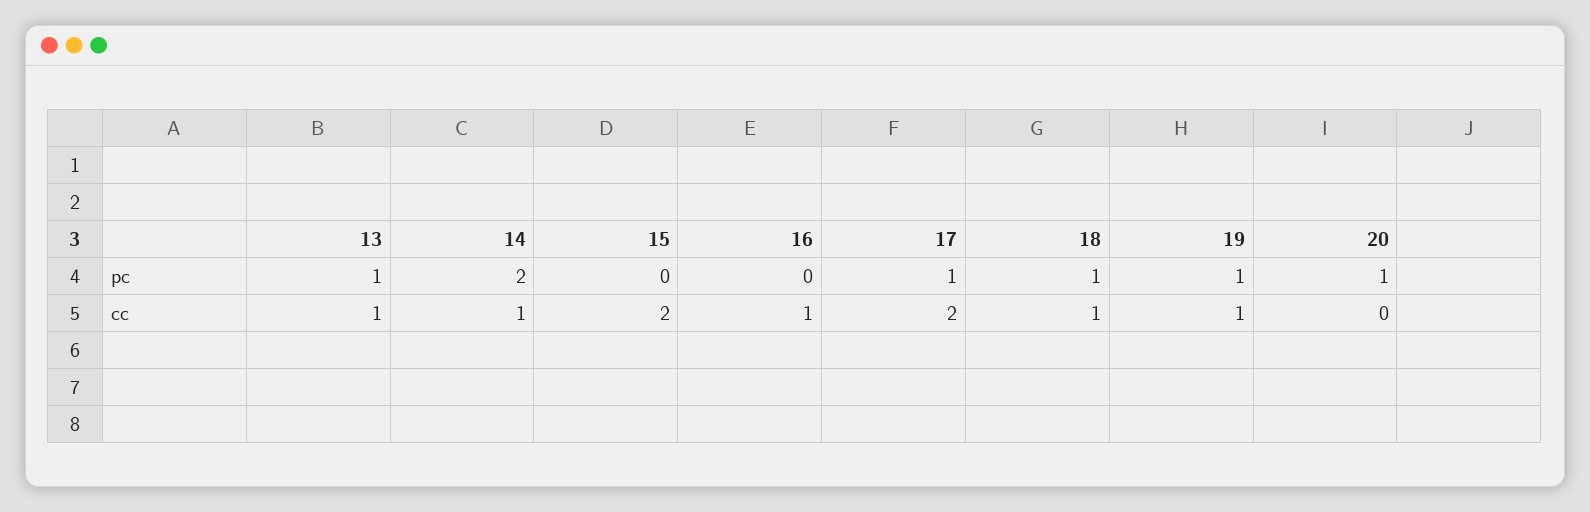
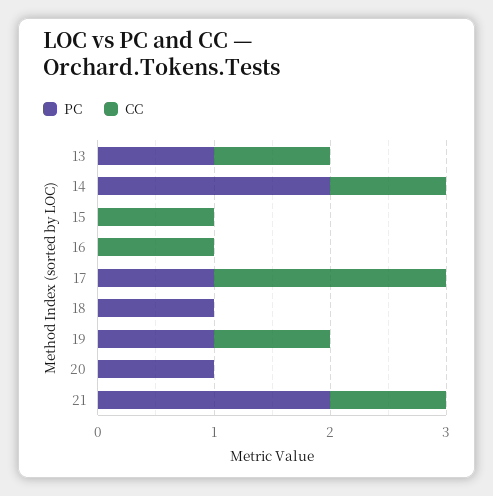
cc, 15: 2 -> 1
cc, 18: 1 -> 0
pc, 21: none -> 2
cc, 21: none -> 1

